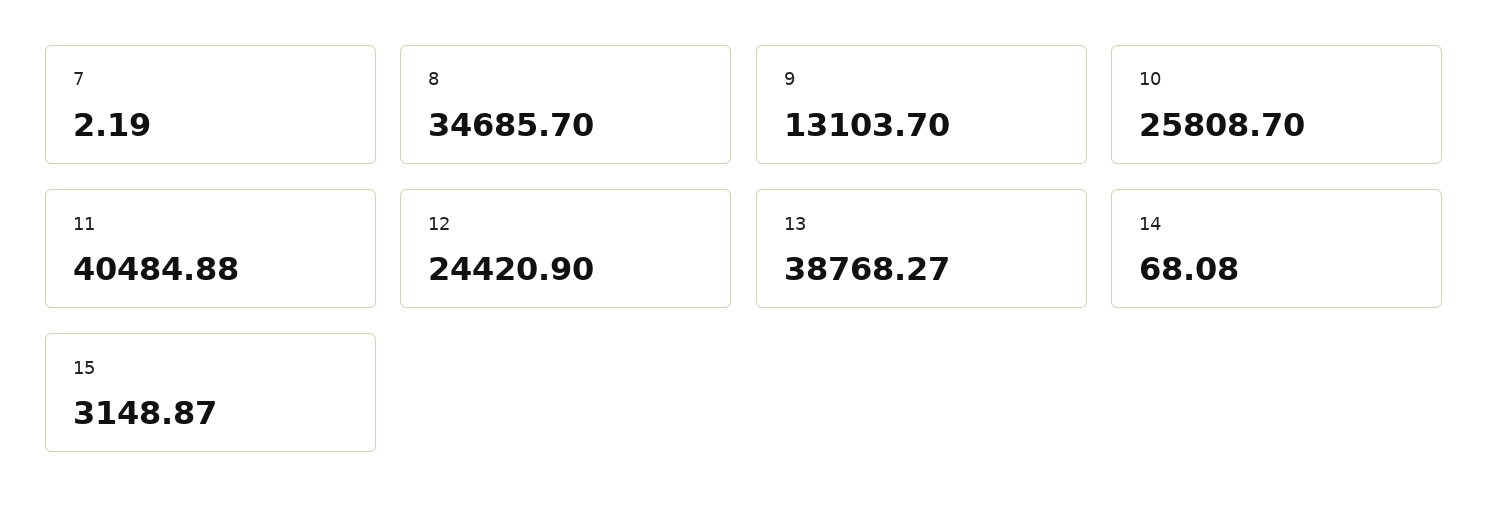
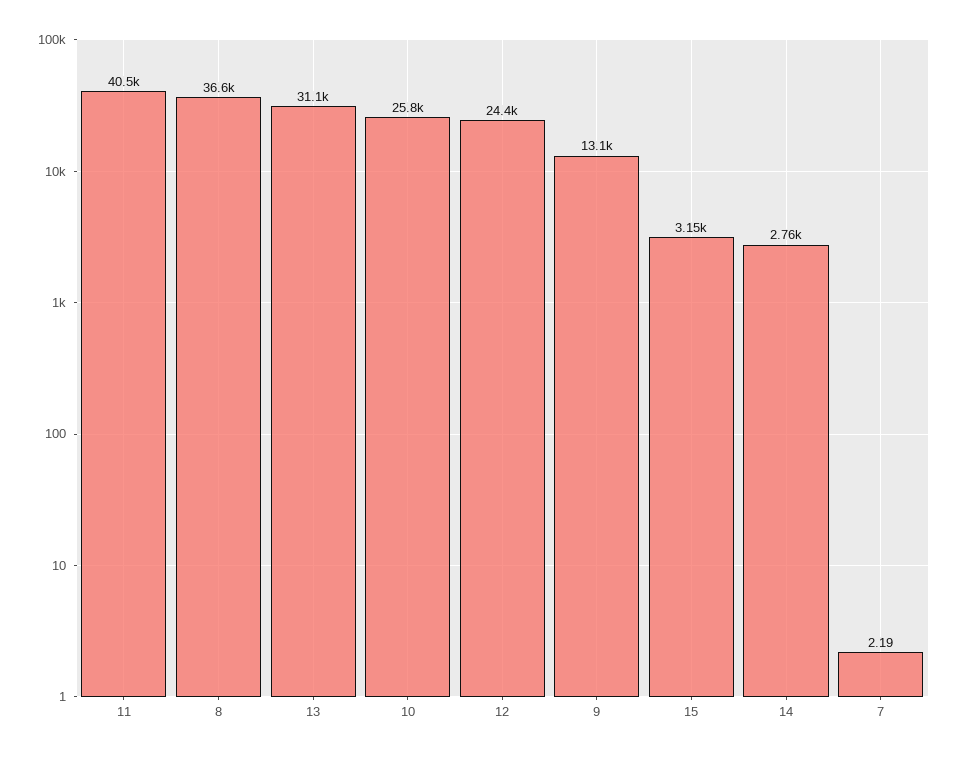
8: 34685.7 -> 36600
13: 38768.27 -> 31100
14: 68.08 -> 2760

